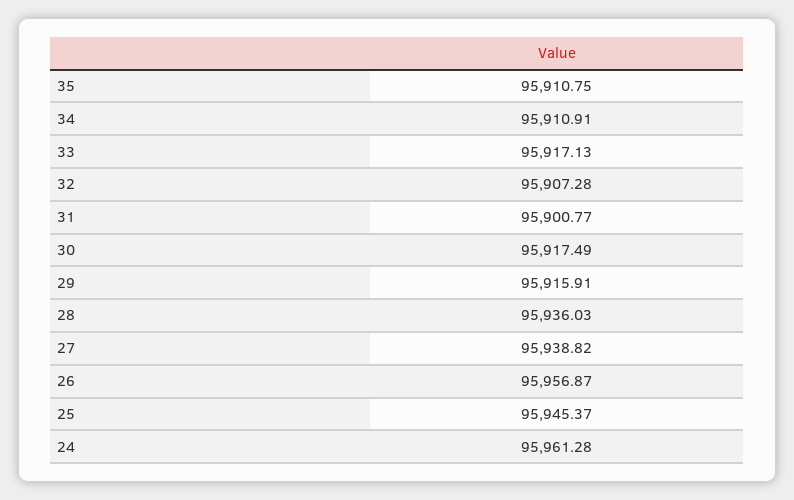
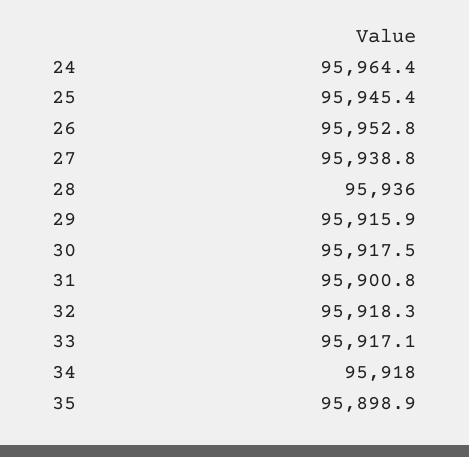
35: 95910.75 -> 95898.9
34: 95910.91 -> 95918
32: 95907.28 -> 95918.3
26: 95956.87 -> 95952.8
24: 95961.28 -> 95964.4

